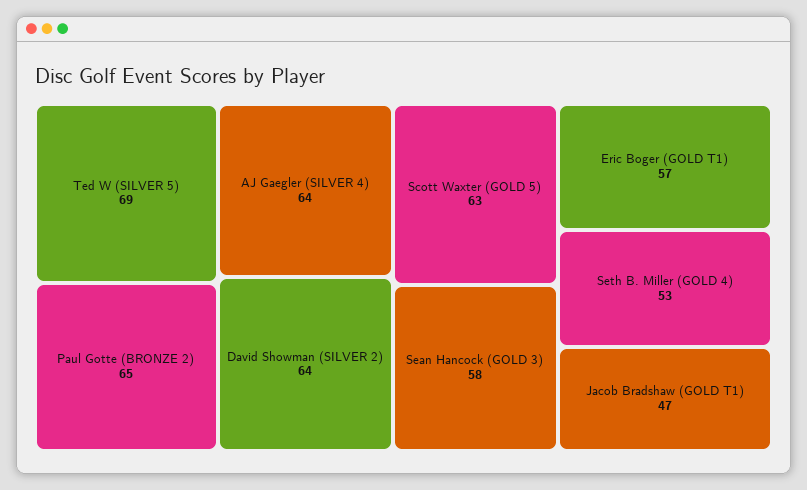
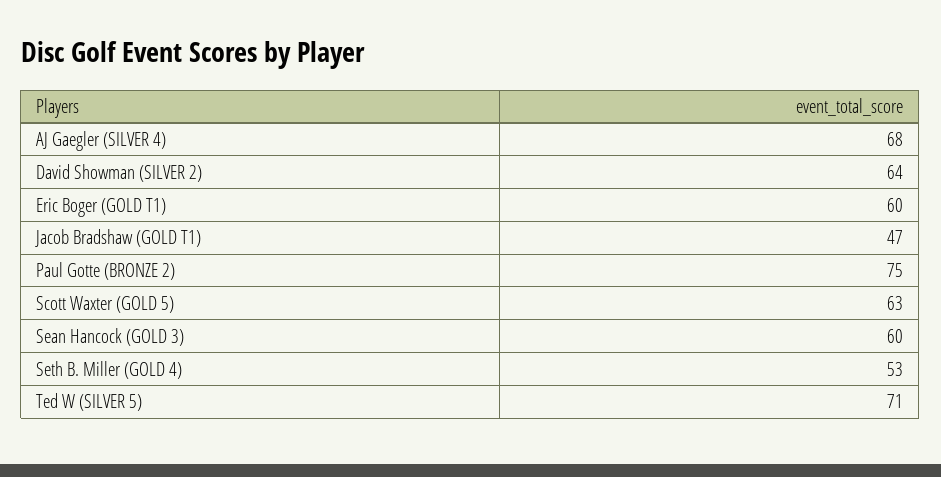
Ted W (SILVER 5): 69 -> 71
Paul Gotte (BRONZE 2): 65 -> 75
AJ Gaegler (SILVER 4): 64 -> 68
Sean Hancock (GOLD 3): 58 -> 60
Eric Boger (GOLD T1): 57 -> 60

